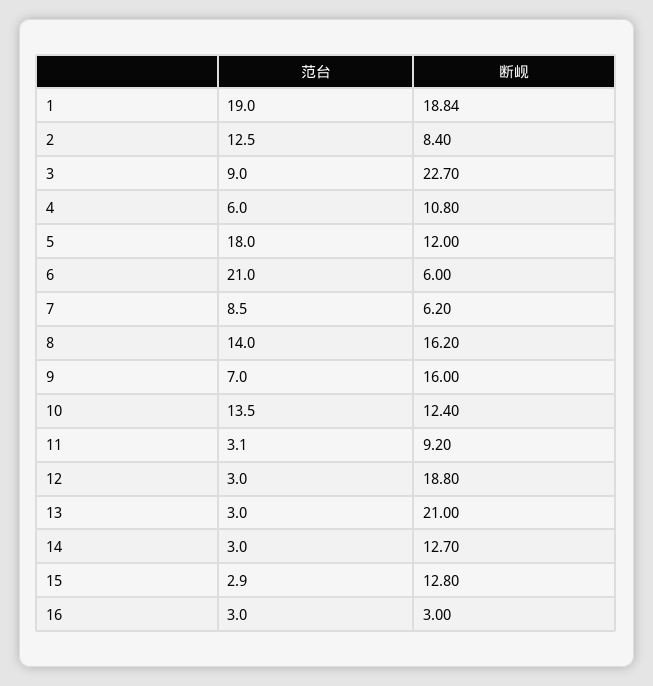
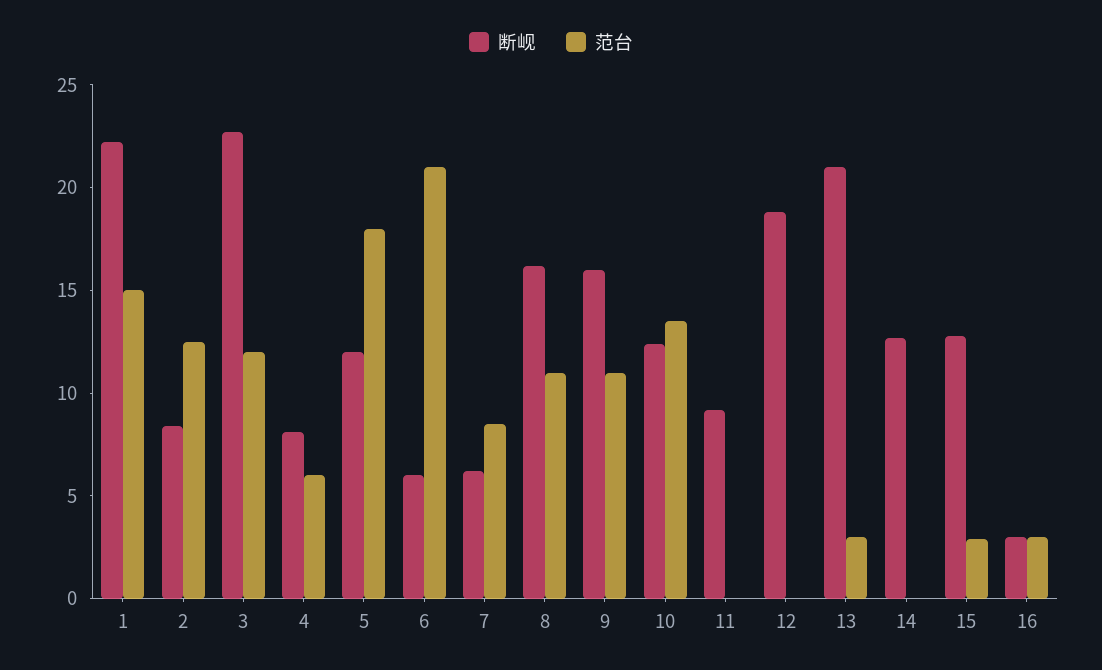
范台, 1: 19 -> 15
断岘, 1: 18.84 -> 22
范台, 3: 9 -> 12
断岘, 4: 10.8 -> 8
范台, 8: 14 -> 11
范台, 9: 7 -> 11
范台, 11: 3.1 -> 0
范台, 12: 3 -> 0
范台, 14: 3 -> 0

